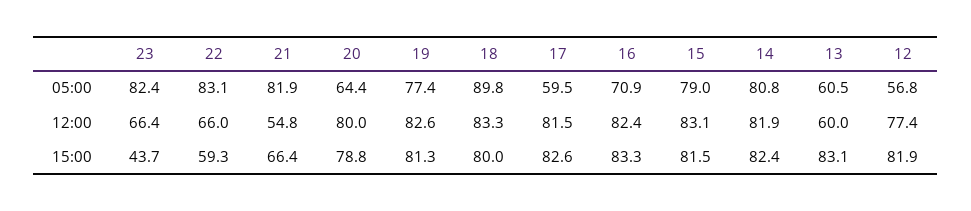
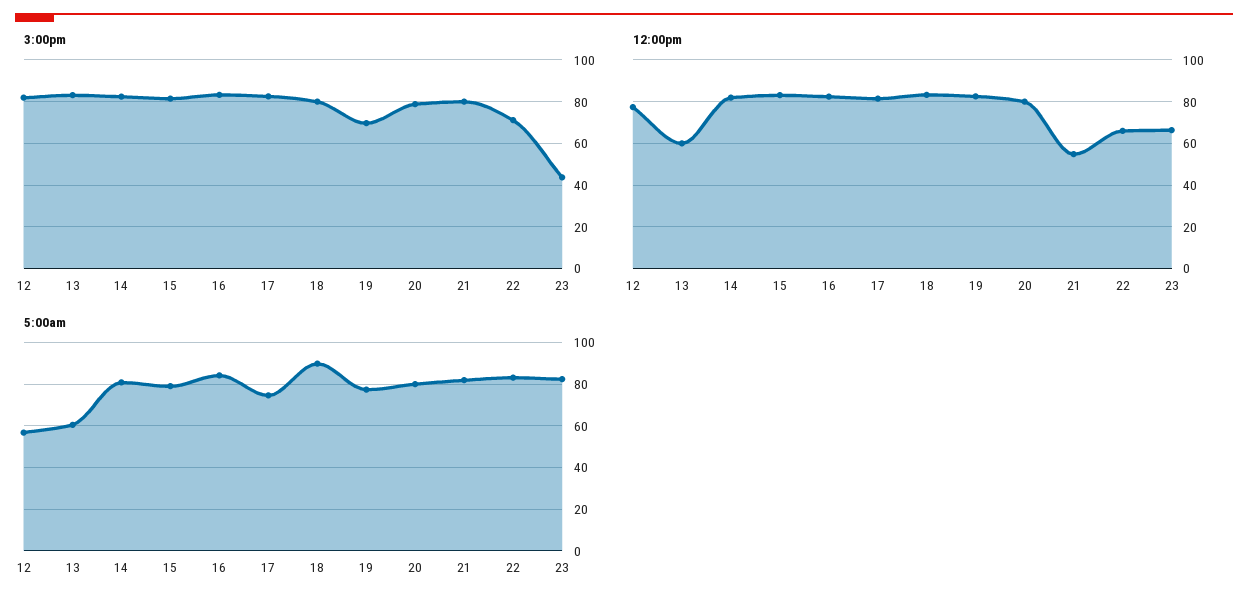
05:00, 20: 64.4 -> 80
05:00, 17: 59.5 -> 75
05:00, 16: 70.9 -> 85
15:00, 22: 59.3 -> 70
15:00, 21: 66.4 -> 80
15:00, 19: 81.3 -> 70

